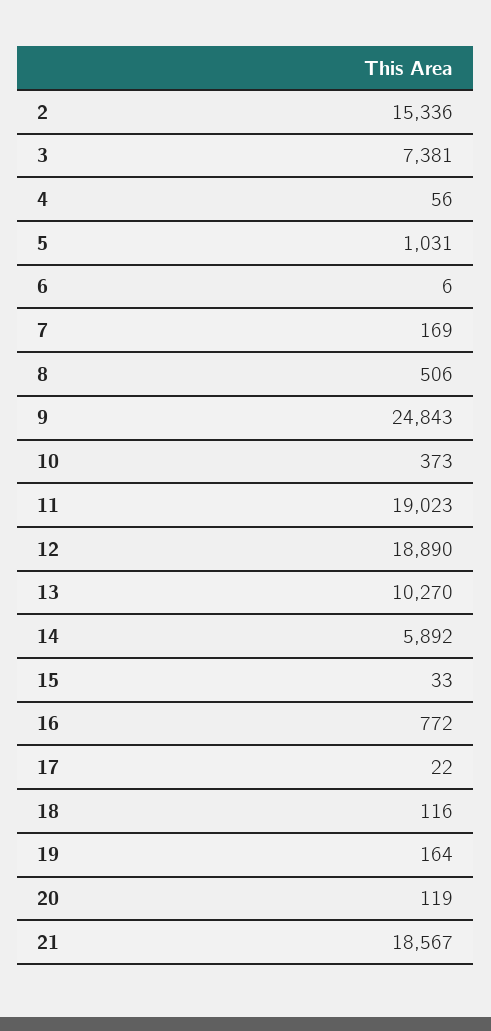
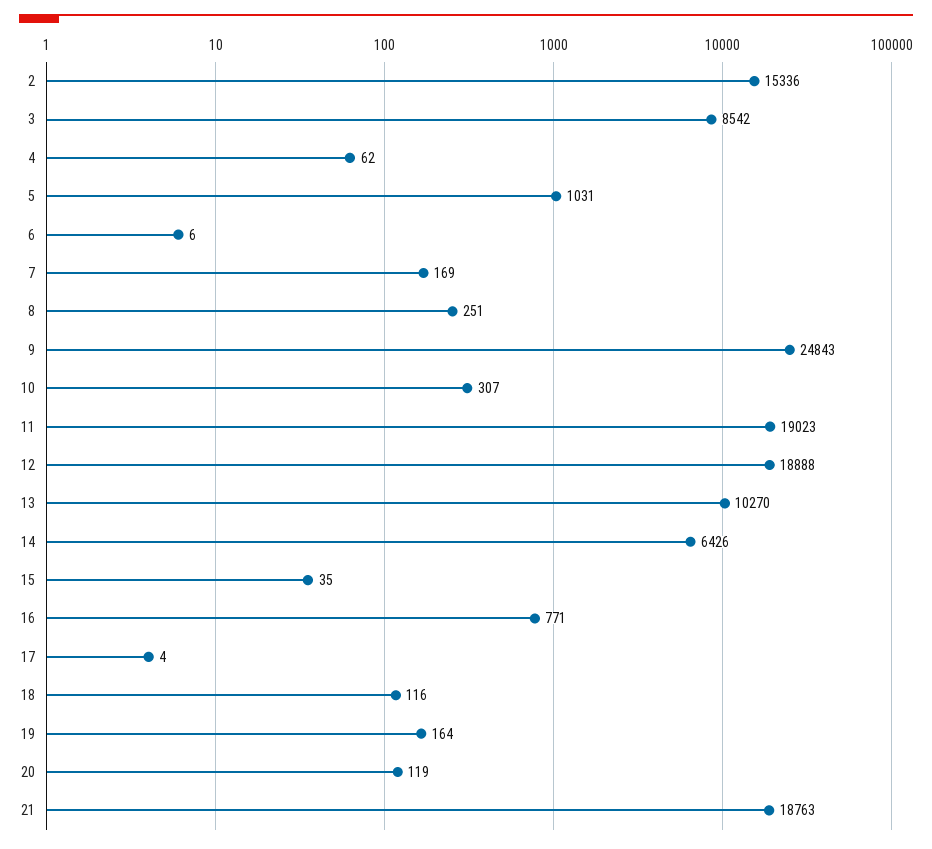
3: 7381 -> 8542
4: 56 -> 62
8: 506 -> 251
10: 373 -> 307
12: 18890 -> 18888
14: 5892 -> 6426
15: 33 -> 35
16: 772 -> 771
17: 22 -> 4
21: 18567 -> 18763

